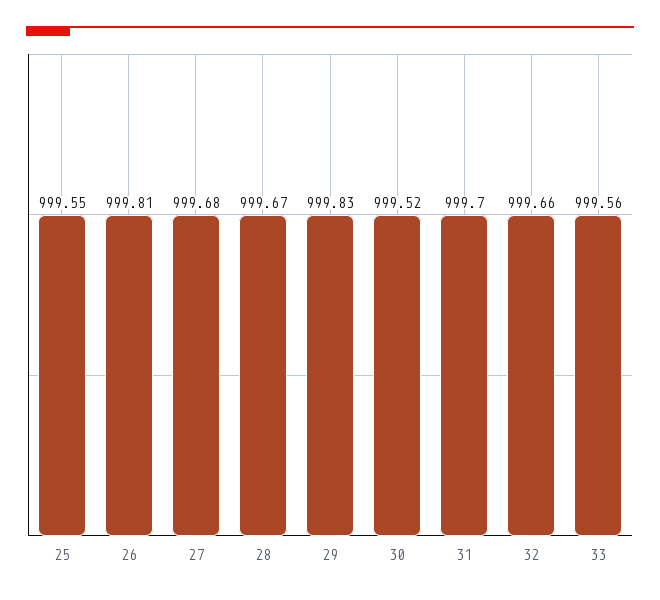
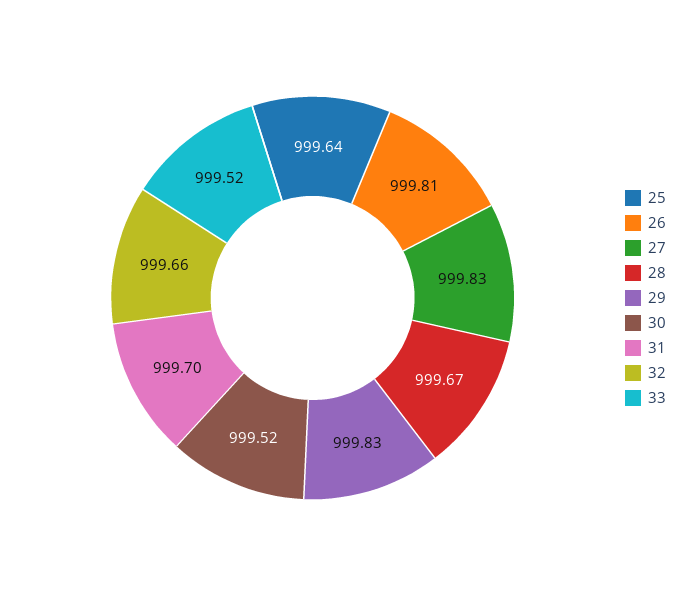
25: 999.55 -> 999.64
27: 999.68 -> 999.83
33: 999.56 -> 999.52

